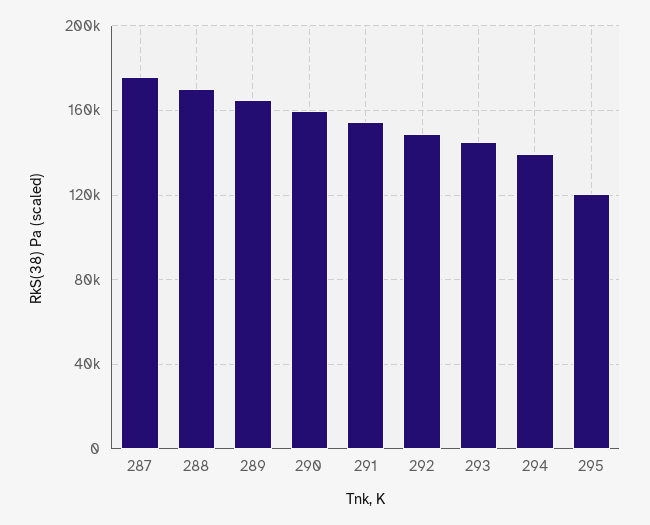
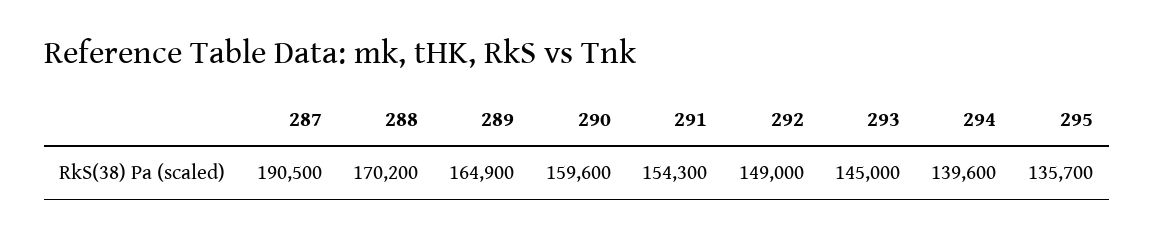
287: 175000 -> 190500
295: 120000 -> 135700

